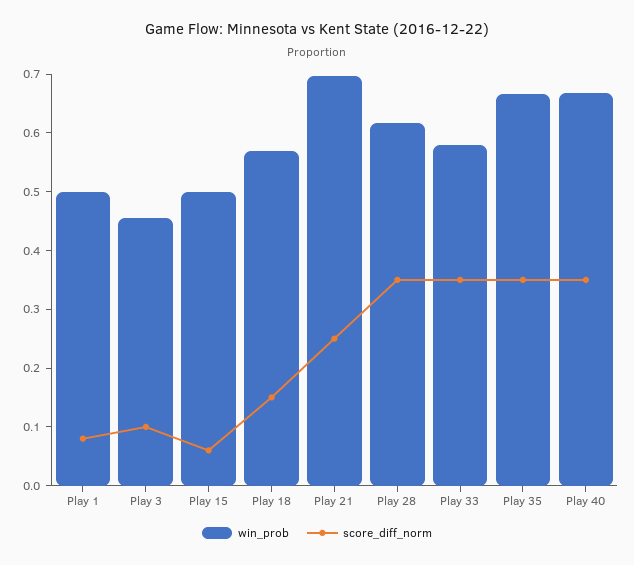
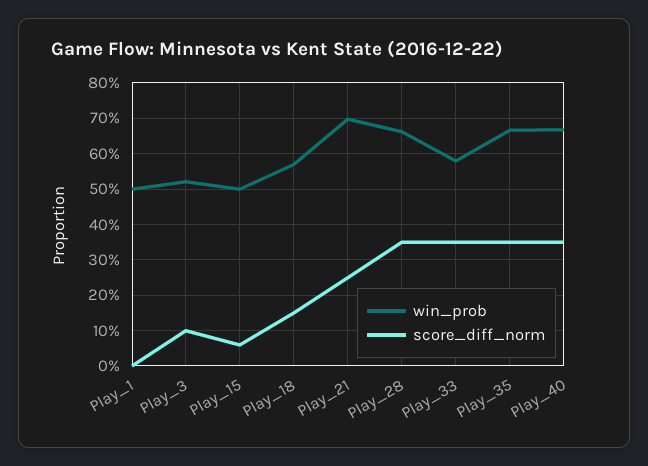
score_diff_norm, Play 1: 0.08 -> 0
win_prob, Play 3: 0.46 -> 0.52
win_prob, Play 28: 0.62 -> 0.66

